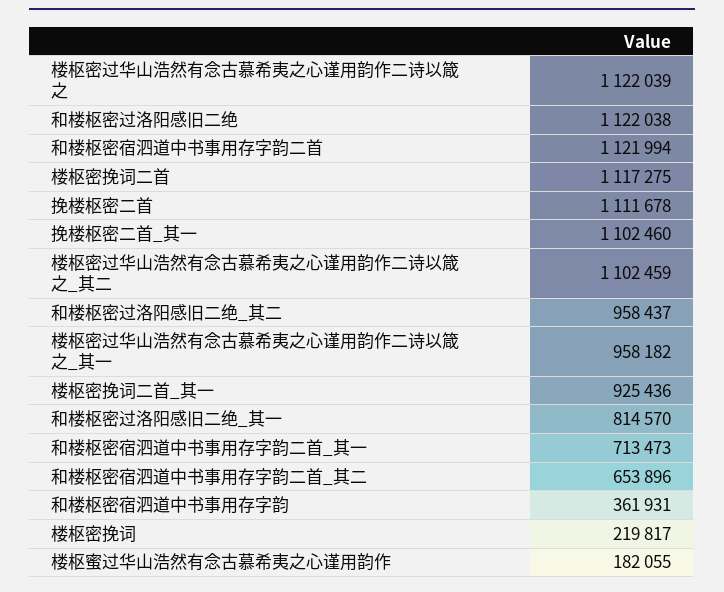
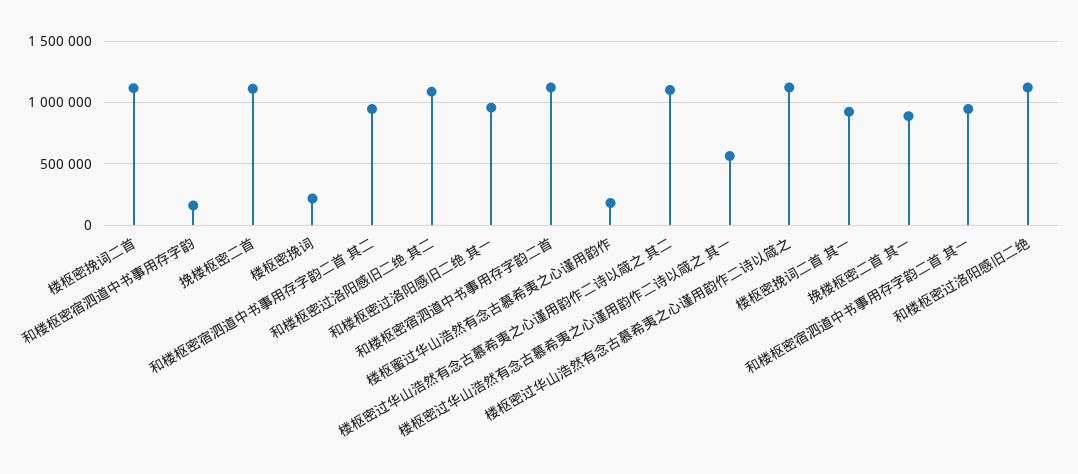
挽楼枢密二首_其一: 1102460 -> 900000
和楼枢密过洛阳感旧二绝_其二: 958437 -> 1100000
楼枢密过华山浩然有念古慕希夷之心谨用韵作二诗以箴之_其一: 958182 -> 550000
和楼枢密过洛阳感旧二绝_其一: 814570 -> 950000
和楼枢密宿泗道中书事用存字韵二首_其一: 713473 -> 950000
和楼枢密宿泗道中书事用存字韵二首_其二: 653896 -> 950000
和楼枢密宿泗道中书事用存字韵: 361931 -> 150000

